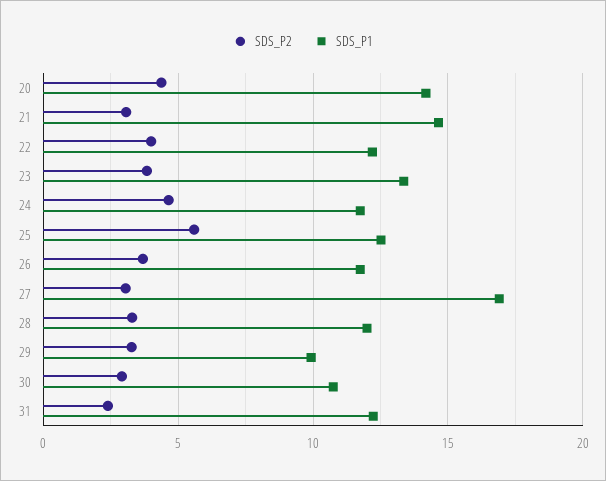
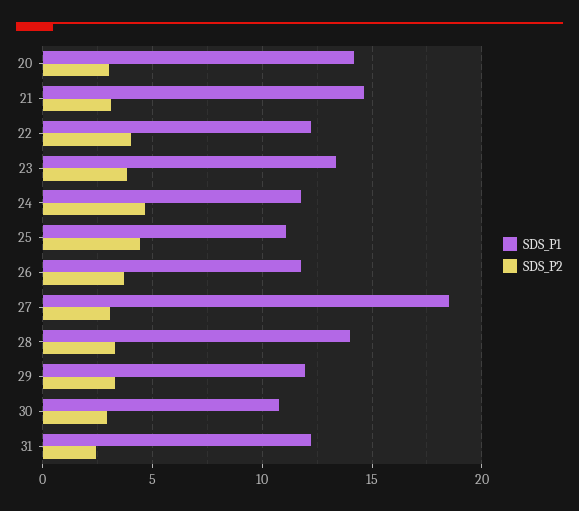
SDS_P2, 20: 4.5 -> 3
SDS_P2, 25: 5.5 -> 4.5
SDS_P1, 25: 12.5 -> 11
SDS_P1, 27: 17 -> 18.5
SDS_P1, 28: 12 -> 14
SDS_P1, 29: 10 -> 12

